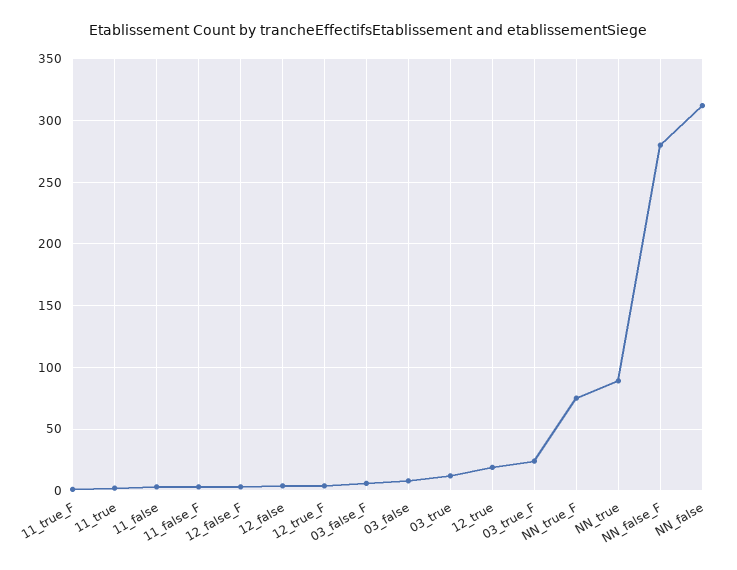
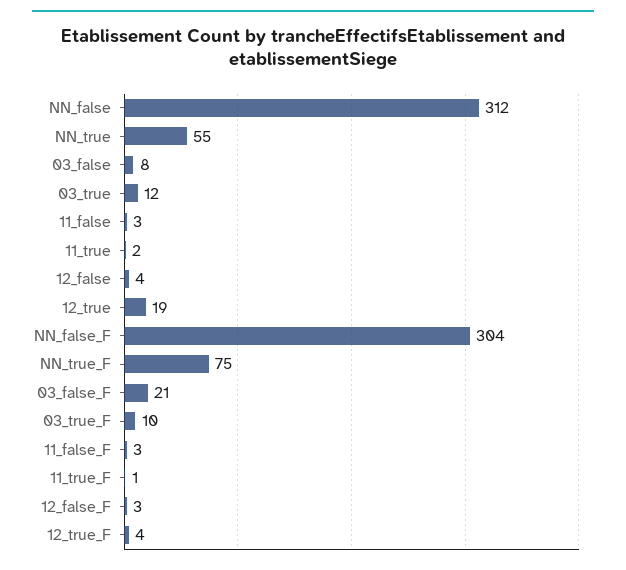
03_false_F: 5 -> 21
03_true_F: 25 -> 10
NN_true: 90 -> 55
NN_false_F: 280 -> 304

